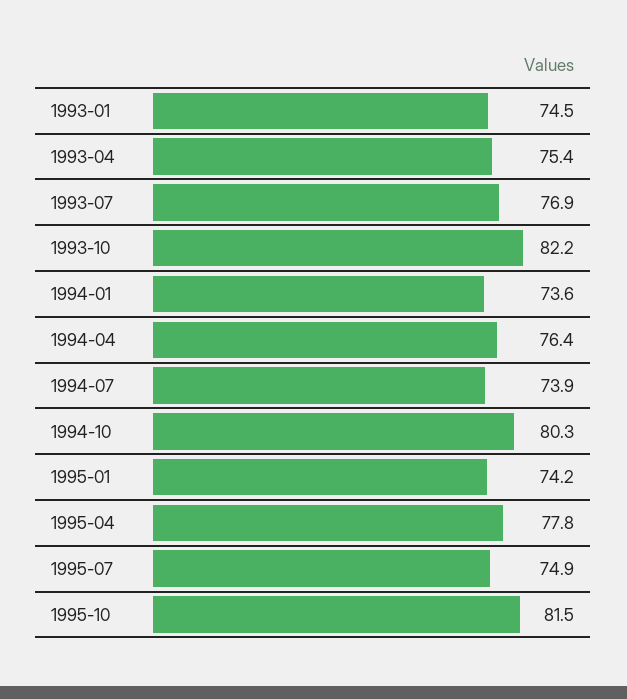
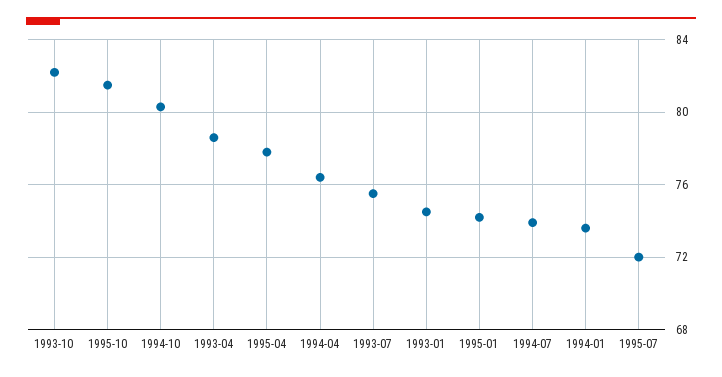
1993-04: 75.4 -> 78.5
1993-07: 76.9 -> 75.5
1995-07: 74.9 -> 72

